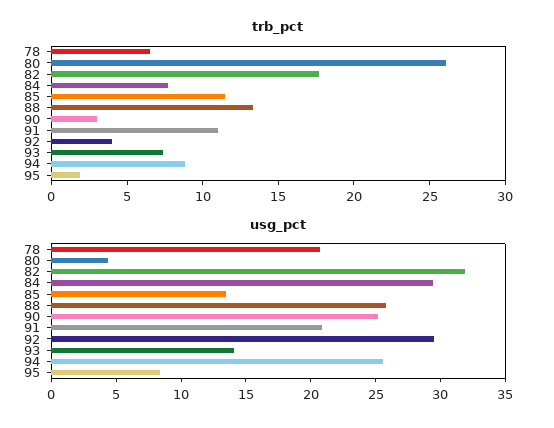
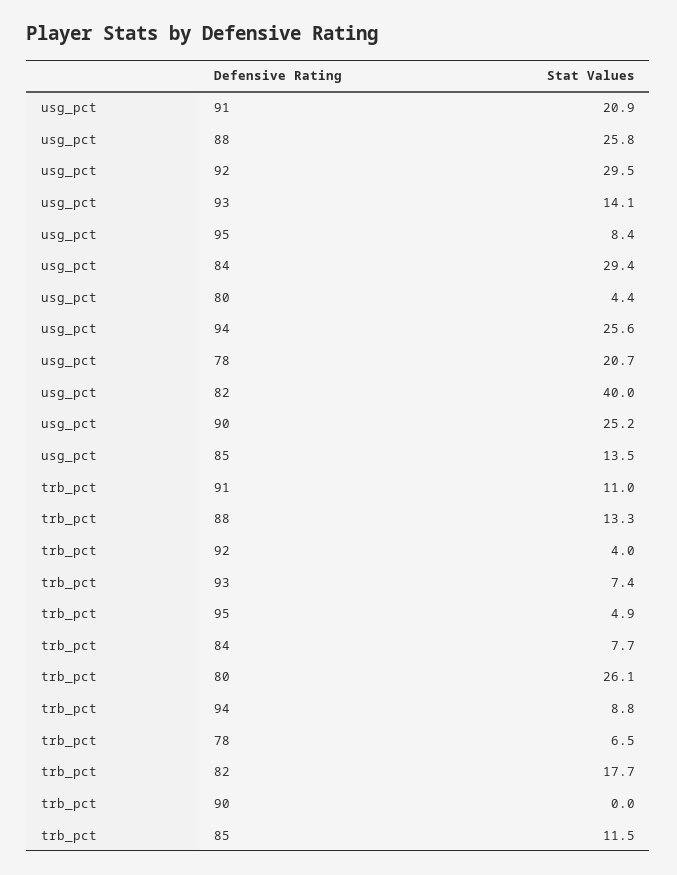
trb_pct, 90: 3 -> 0
trb_pct, 95: 2 -> 4.9
usg_pct, 82: 32 -> 40

